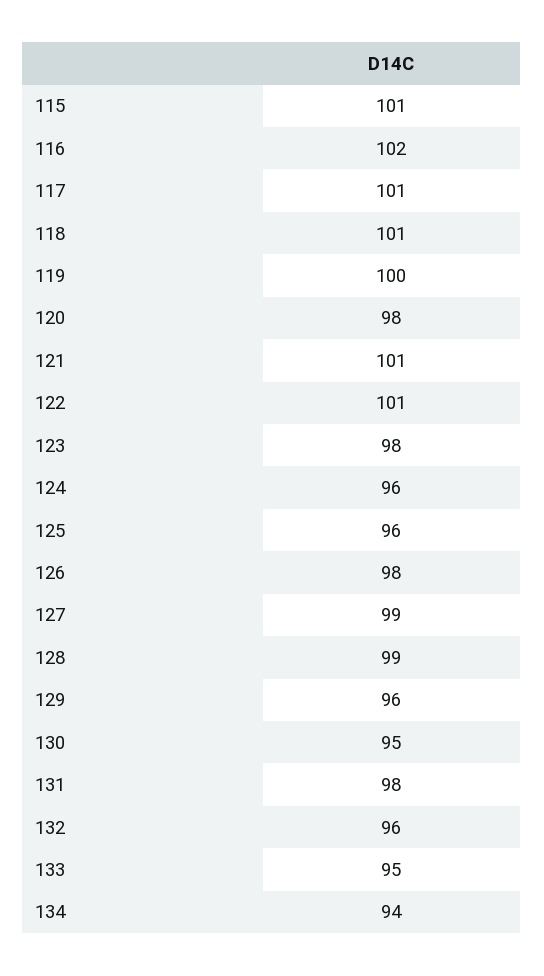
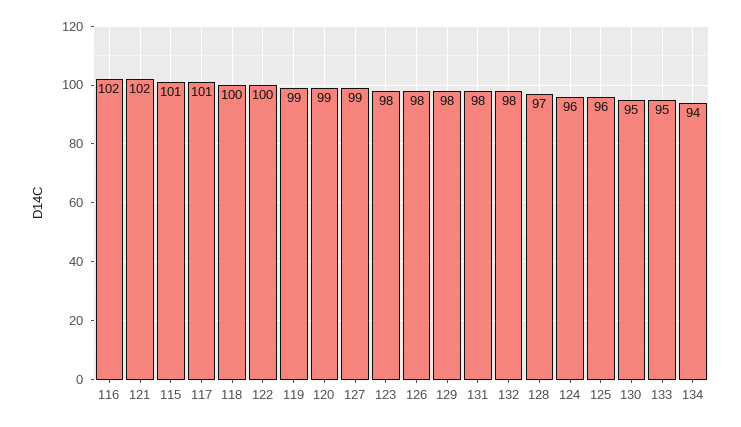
118: 101 -> 100
119: 100 -> 99
120: 98 -> 99
121: 101 -> 102
122: 101 -> 100
128: 99 -> 97
129: 96 -> 98
132: 96 -> 98

